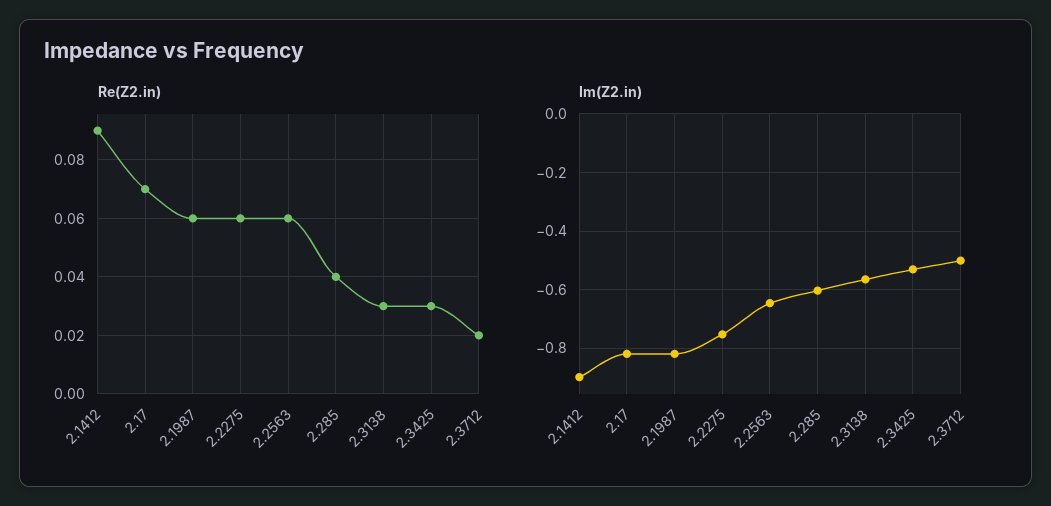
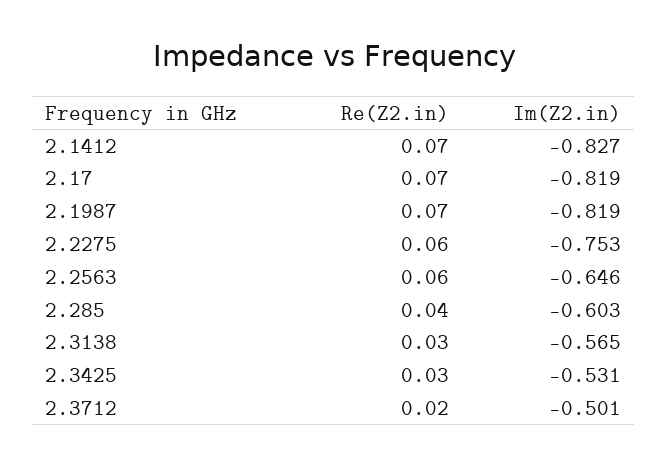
Re(Z2.in), 2.1412: 0.09 -> 0.07
Re(Z2.in), 2.1987: 0.06 -> 0.07
Im(Z2.in), 2.1412: -0.9 -> -0.827

